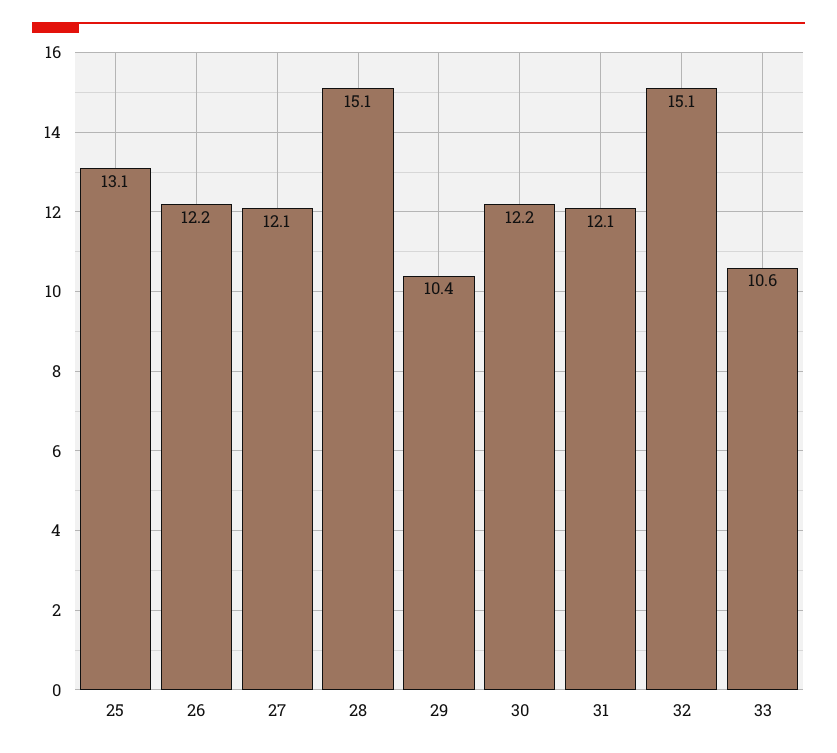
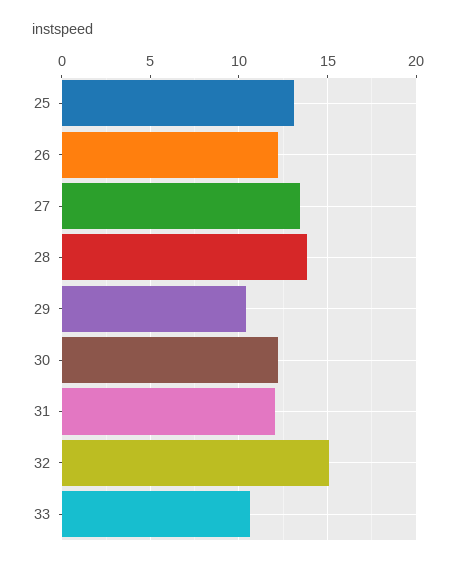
27: 12.1 -> 13.5
28: 15.1 -> 14

